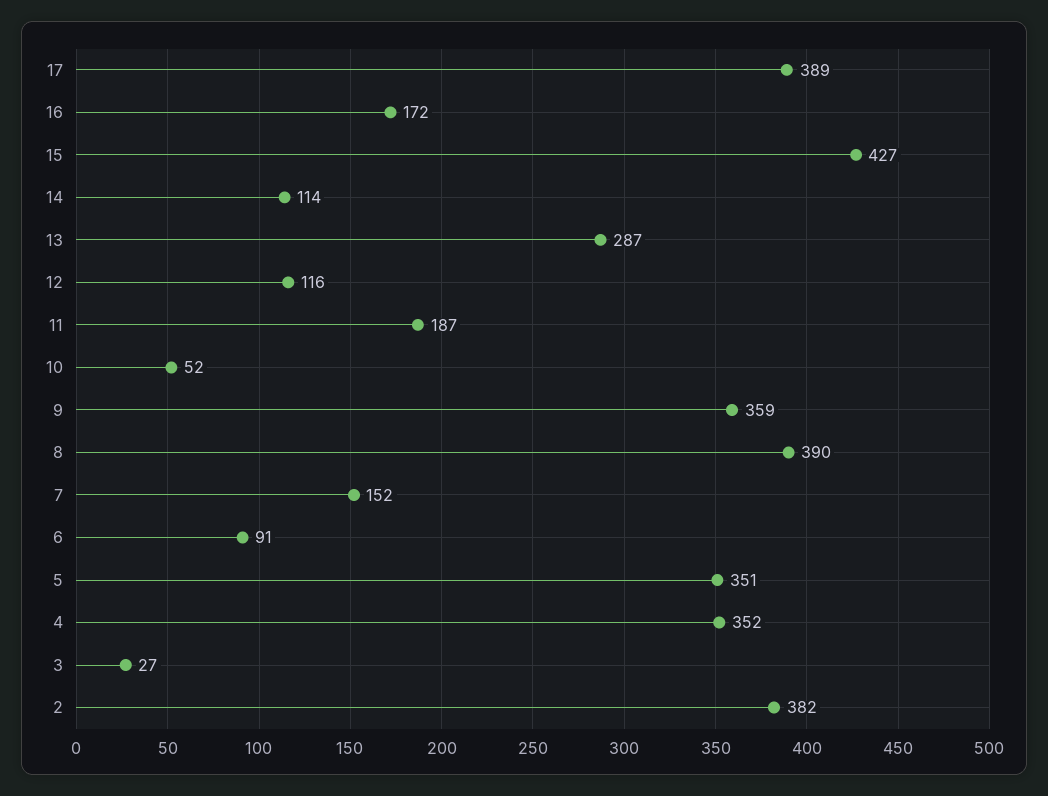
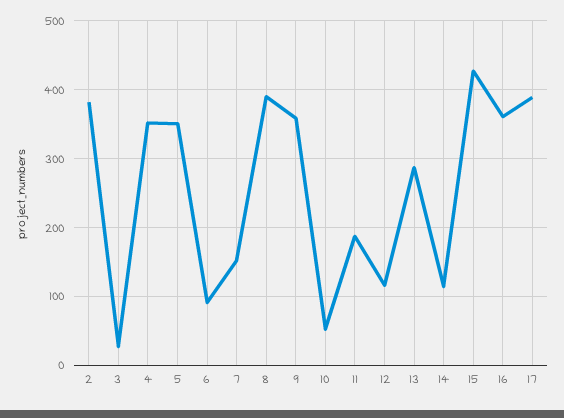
16: 172 -> 360

